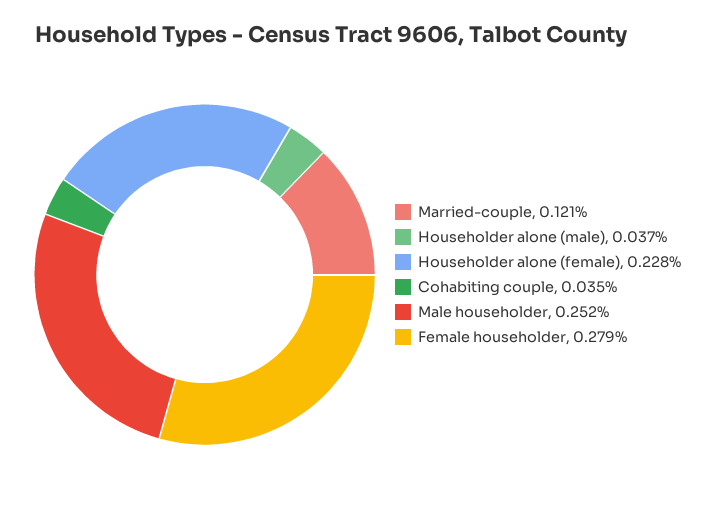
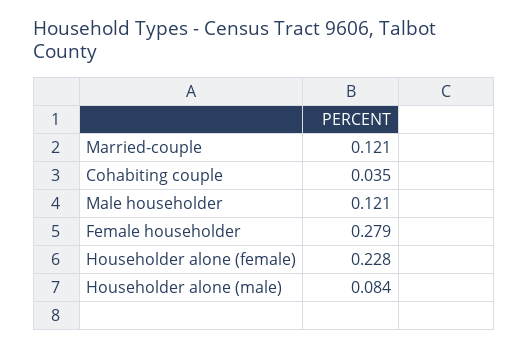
Householder alone (male): 0.037 -> 0.084
Male householder: 0.252 -> 0.121

